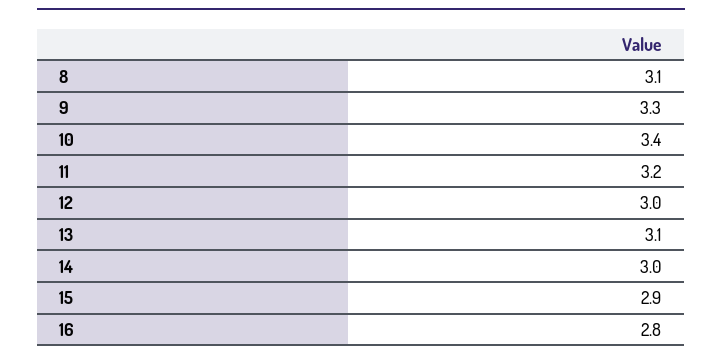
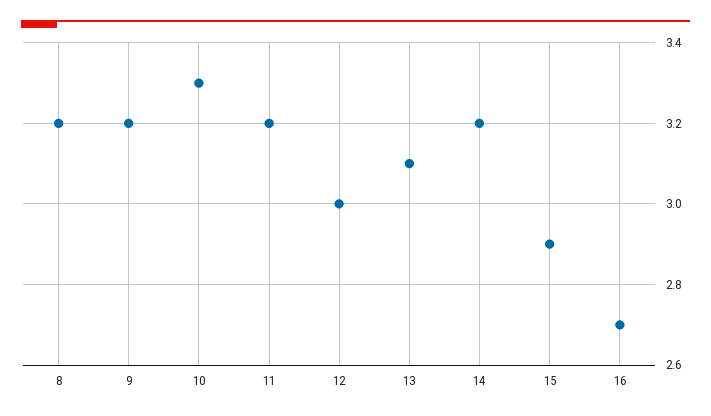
8: 3.1 -> 3.2
9: 3.3 -> 3.2
10: 3.4 -> 3.3
14: 3 -> 3.2
16: 2.8 -> 2.7

